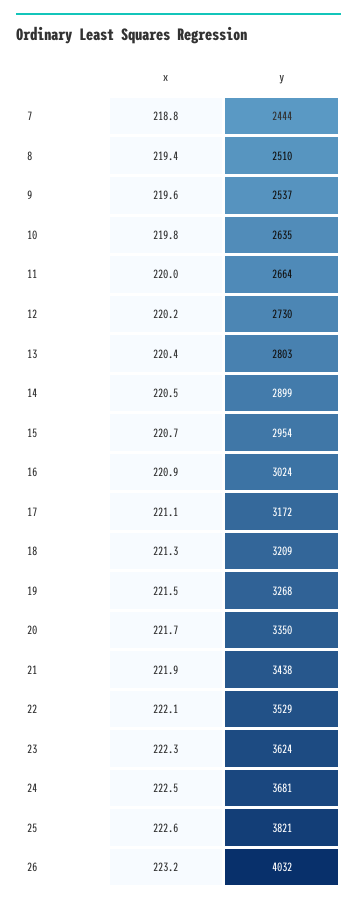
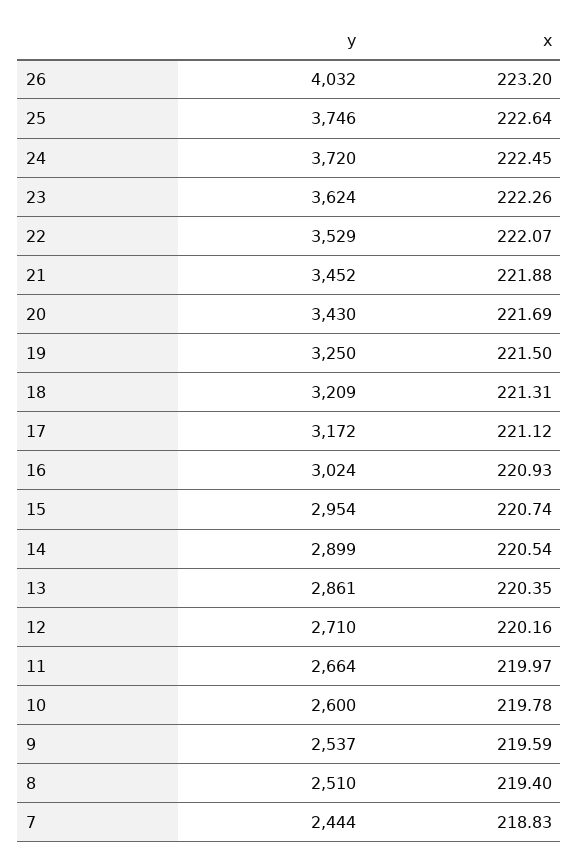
y, 10: 2635 -> 2600
y, 12: 2730 -> 2710
y, 13: 2803 -> 2861
y, 19: 3268 -> 3250
y, 20: 3350 -> 3430
y, 21: 3438 -> 3452
y, 24: 3681 -> 3720
y, 25: 3821 -> 3746

